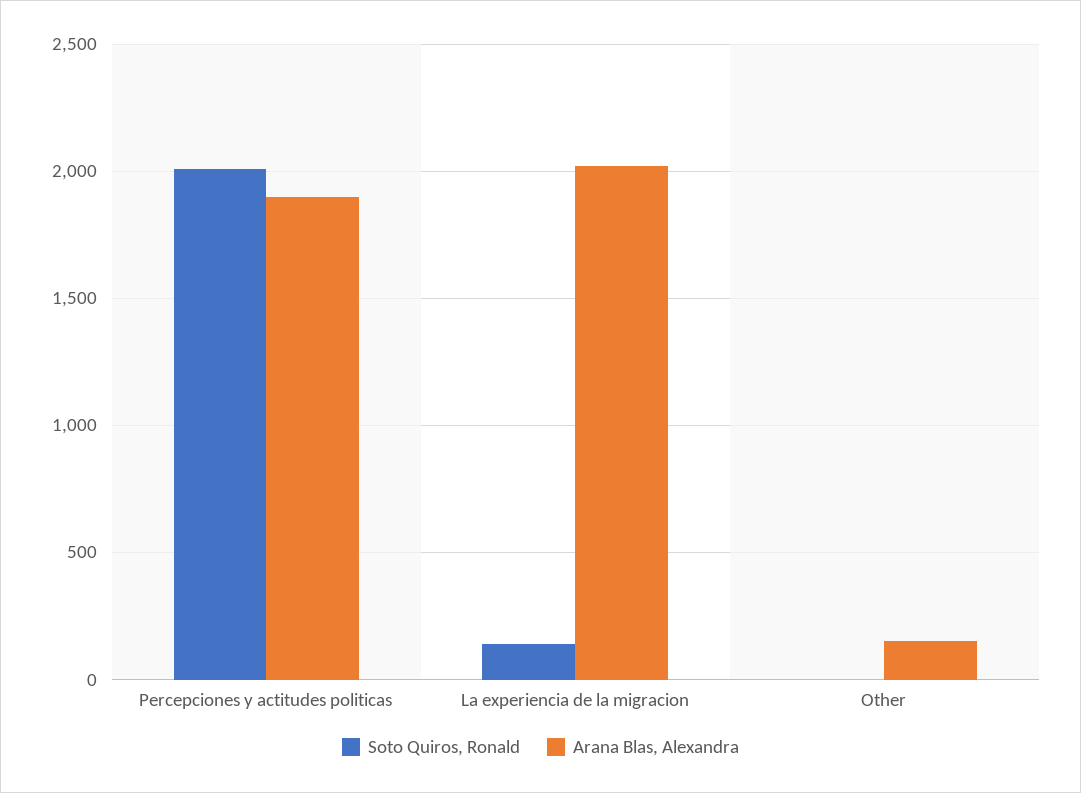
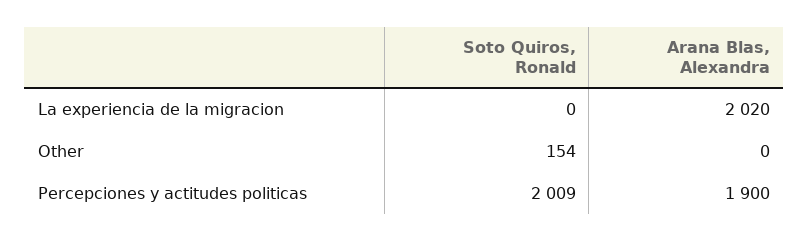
Soto Quiros, Ronald, La experiencia de la migracion: 150 -> 0
Soto Quiros, Ronald, Other: 0 -> 154
Arana Blas, Alexandra, Other: 150 -> 0

